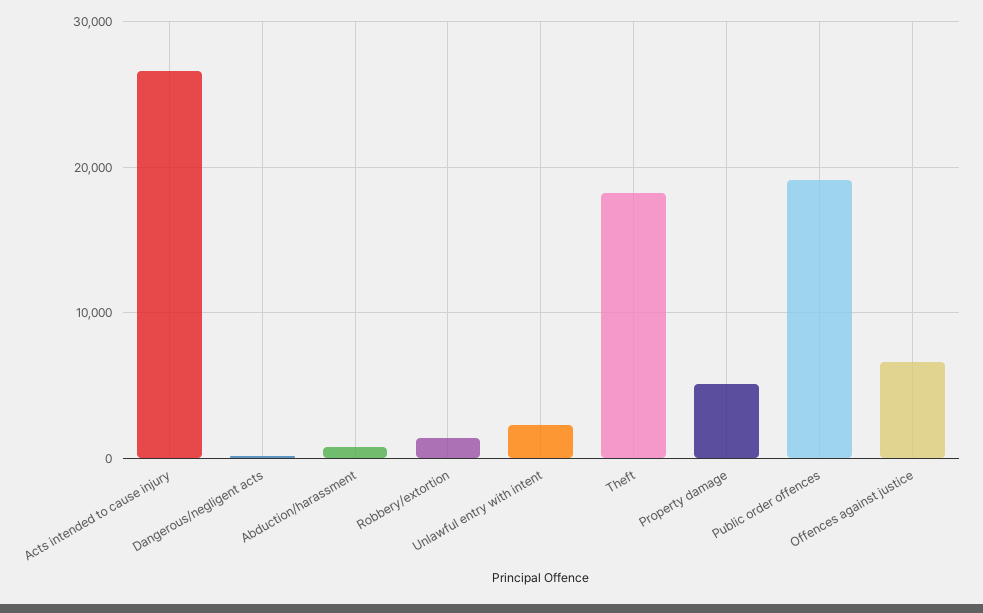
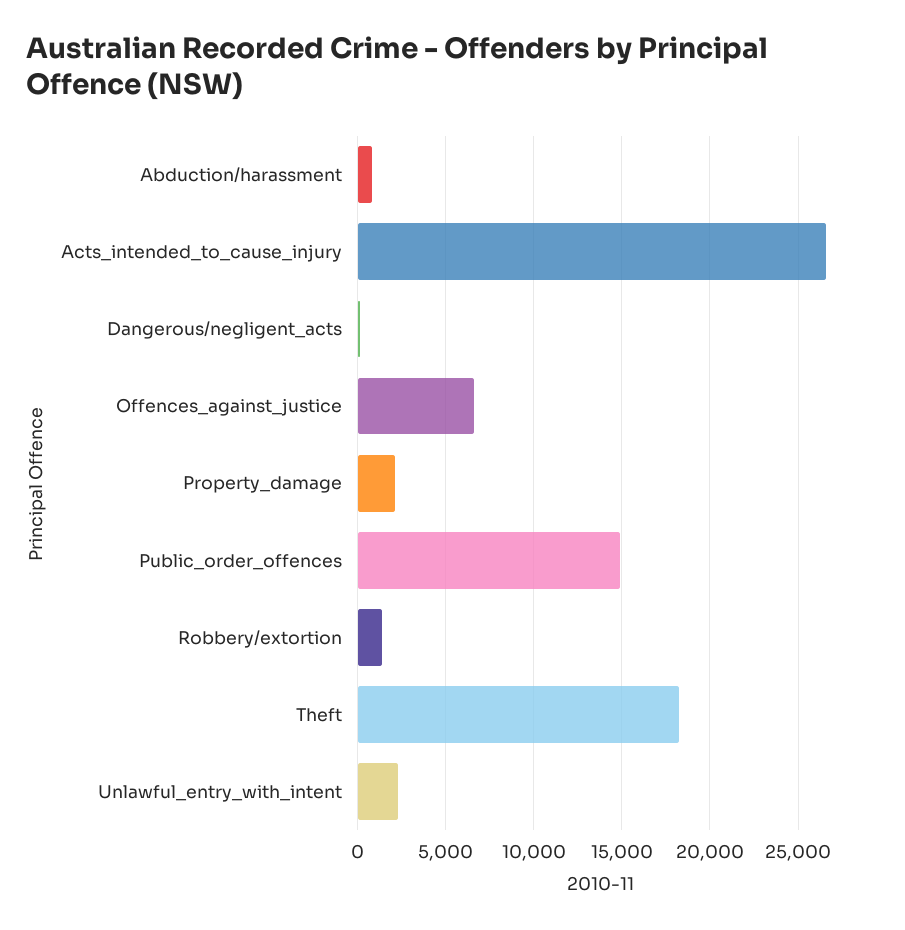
Property damage: 5000 -> 2000
Public order offences: 19000 -> 15000

